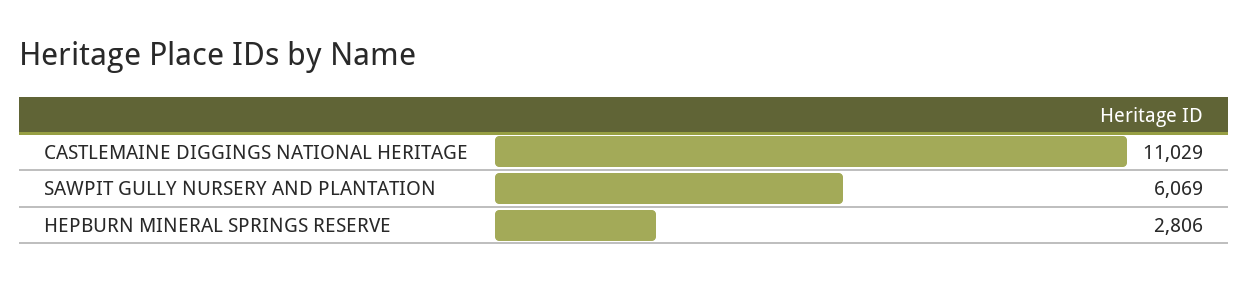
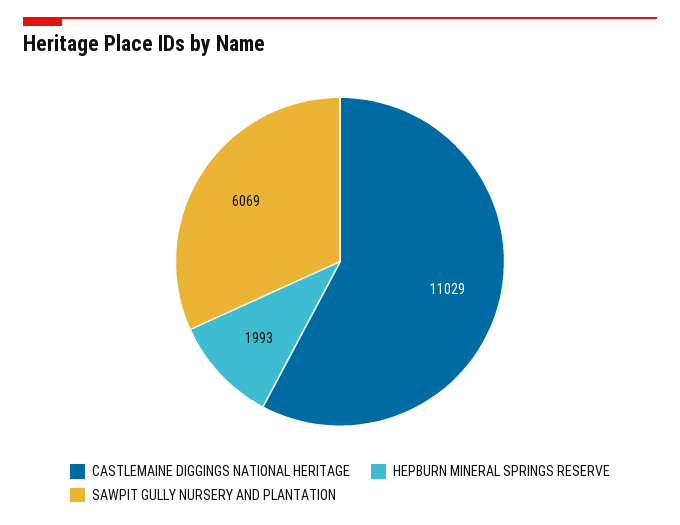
HEPBURN MINERAL SPRINGS RESERVE: 2806 -> 1993

